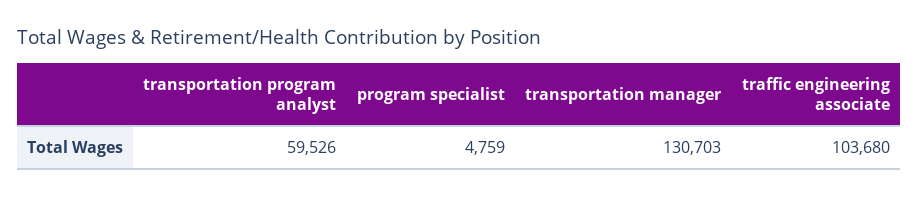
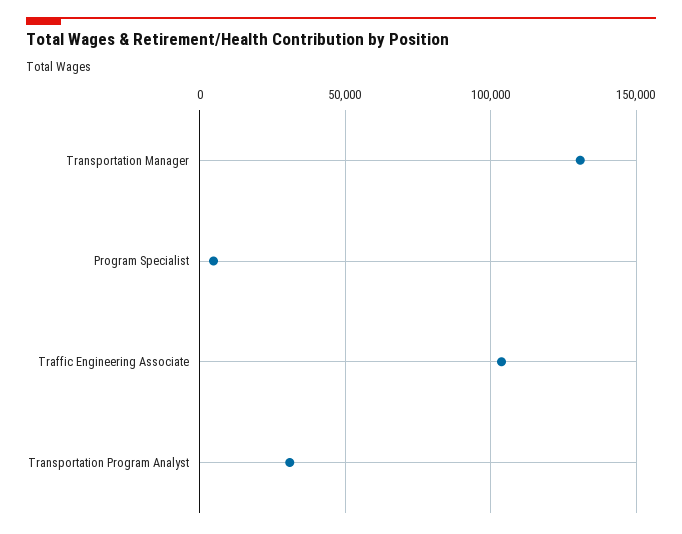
transportation program analyst: 59526 -> 30000

